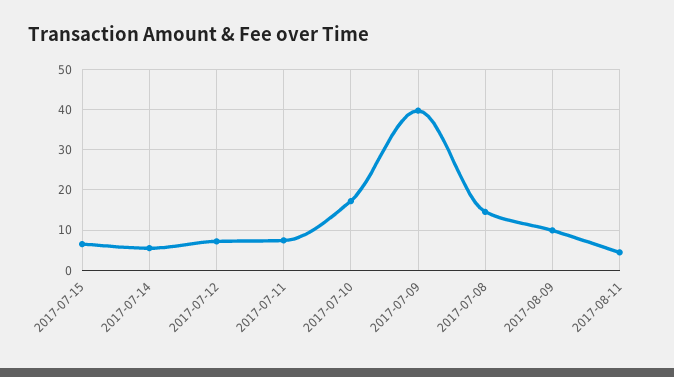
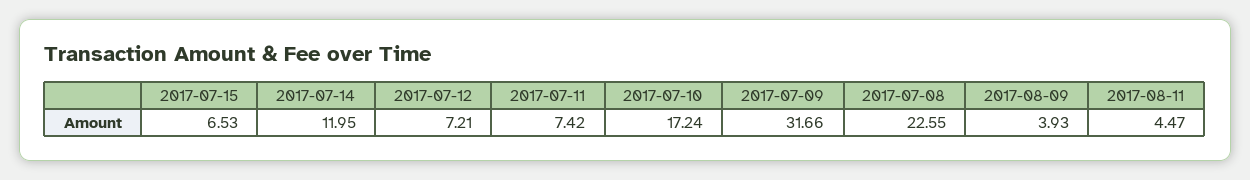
2017-07-14: 6 -> 11.95
2017-07-09: 40 -> 31.66
2017-07-08: 14 -> 22.55
2017-08-09: 10 -> 3.93

